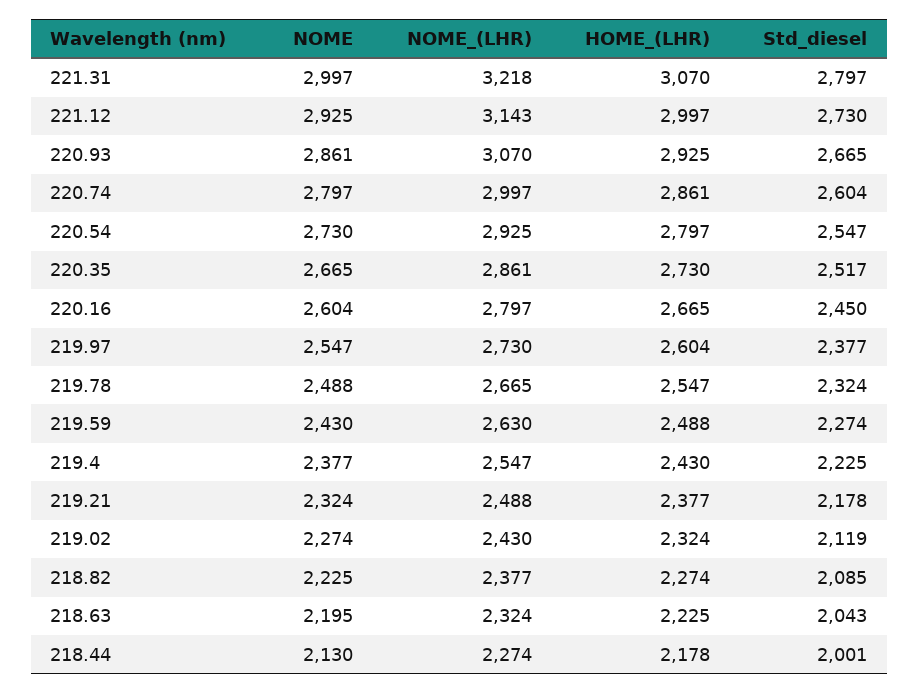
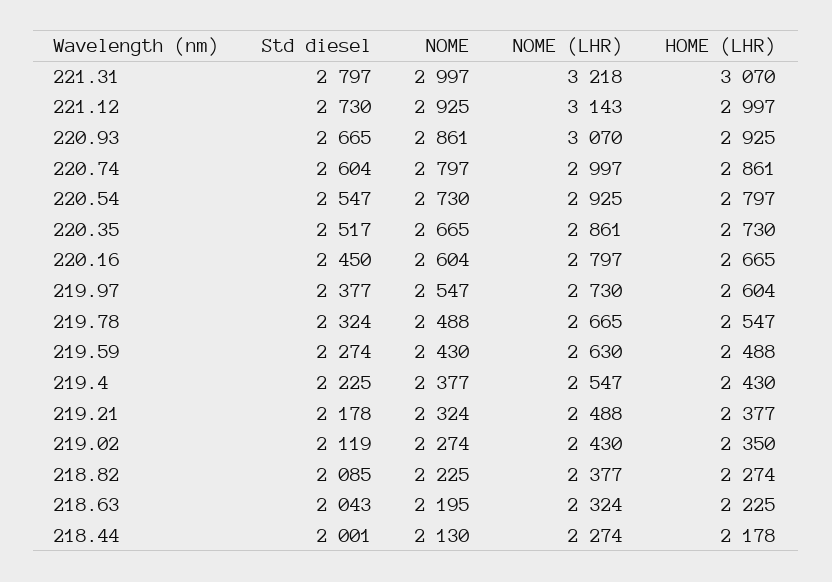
HOME_(LHR), 219.02: 2324 -> 2350

